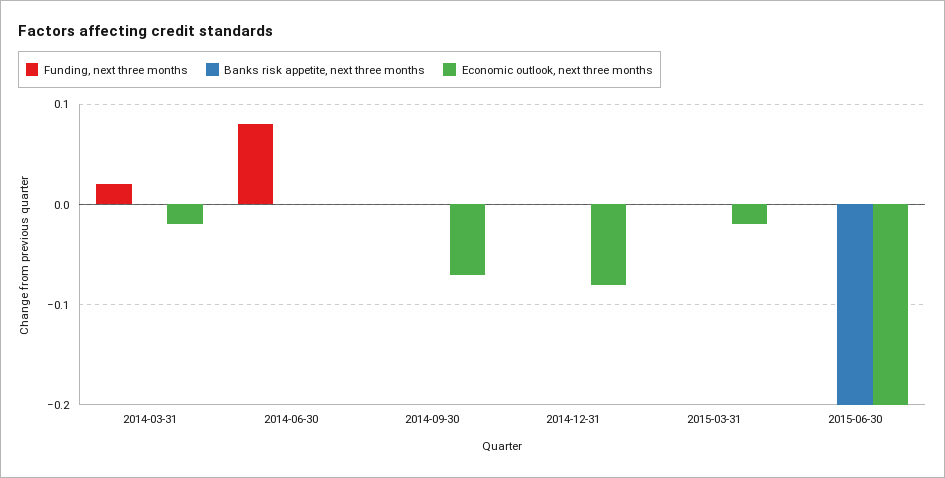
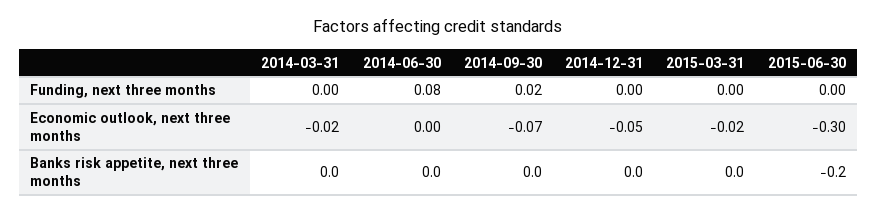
Funding, next three months, 2014-03-31: 0.02 -> 0
Funding, next three months, 2014-09-30: 0 -> 0.02
Economic outlook, next three months, 2014-12-31: -0.08 -> -0.05
Economic outlook, next three months, 2015-06-30: -0.2 -> -0.3

